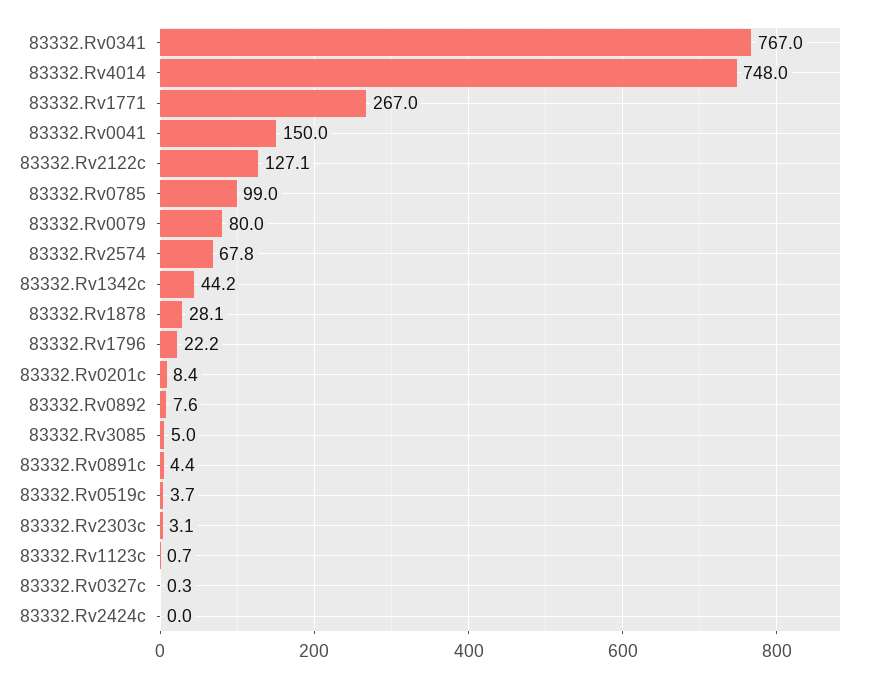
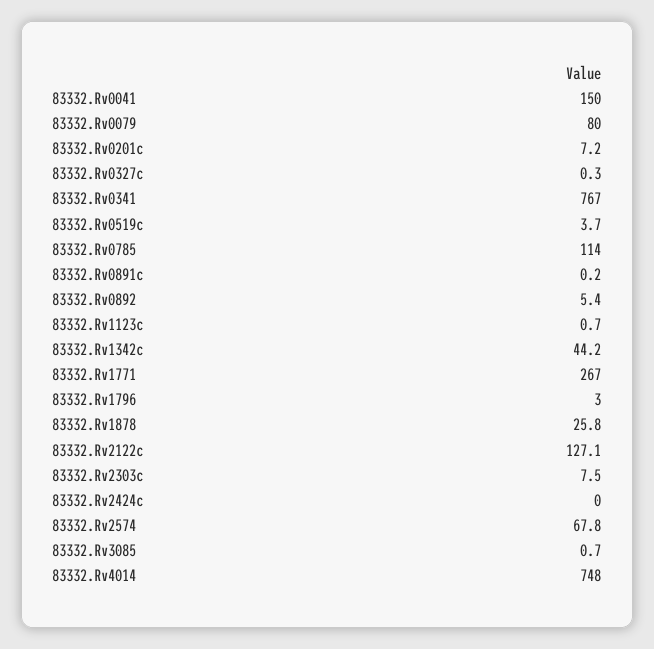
83332.Rv0785: 99 -> 114
83332.Rv1878: 28.1 -> 25.8
83332.Rv1796: 22.2 -> 3
83332.Rv0201c: 8.4 -> 7.2
83332.Rv0892: 7.6 -> 5.4
83332.Rv3085: 5 -> 0.7
83332.Rv0891c: 4.4 -> 0.2
83332.Rv2303c: 3.1 -> 7.5

